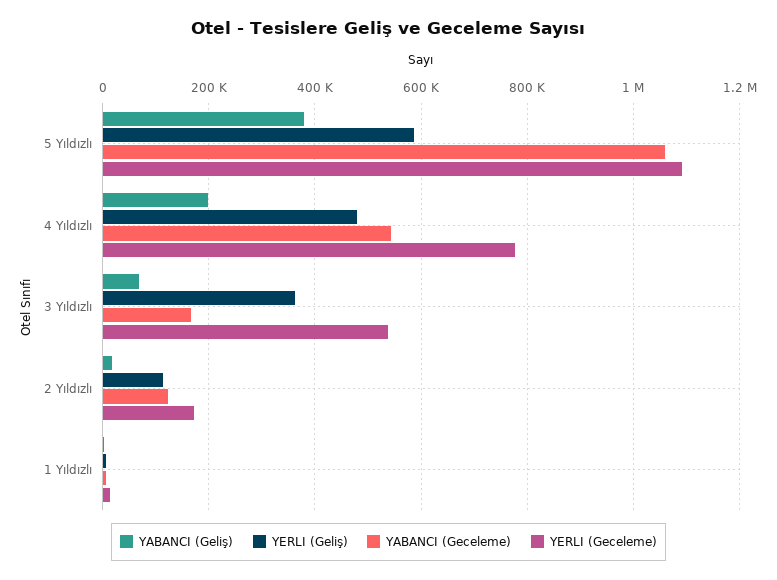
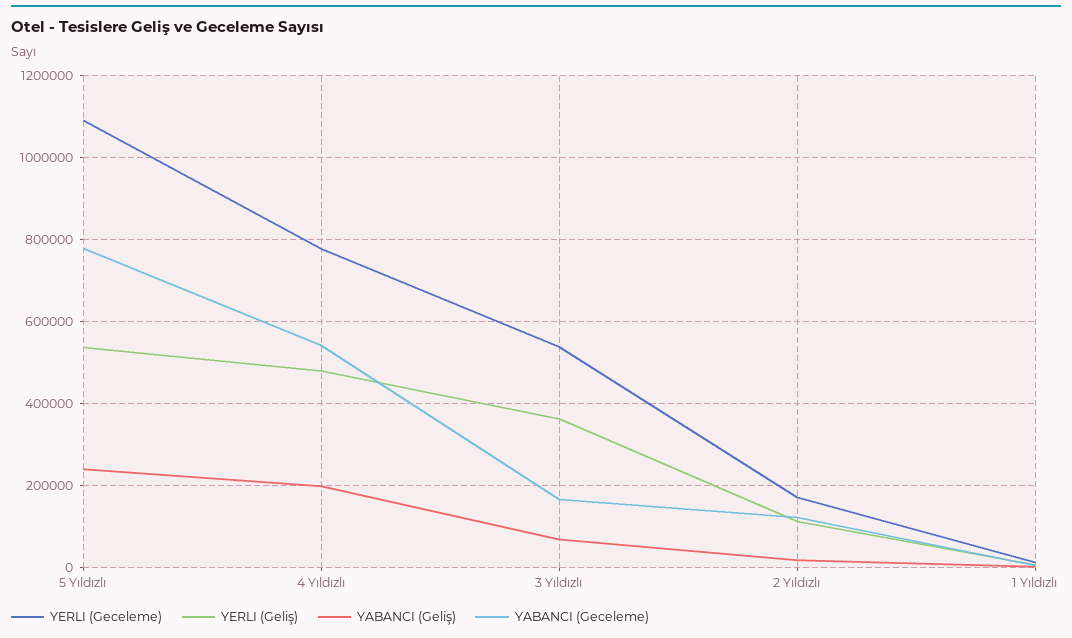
YABANCI (Geliş), 5 Yıldızlı: 380000 -> 240000
YERLI (Geliş), 5 Yıldızlı: 580000 -> 540000
YABANCI (Geceleme), 5 Yıldızlı: 1060000 -> 780000

